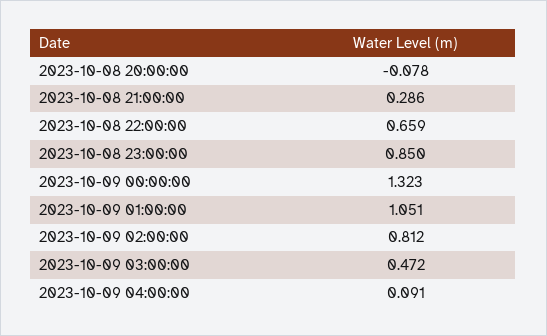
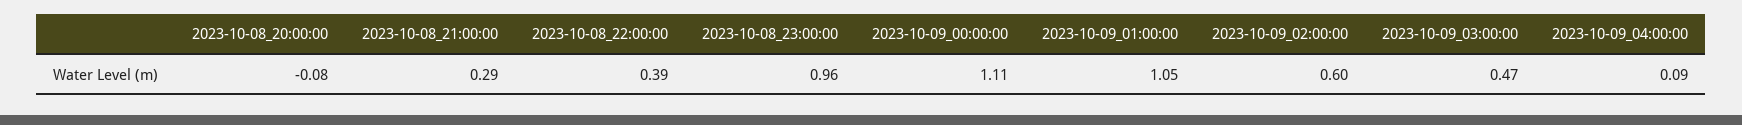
2023-10-08 22:00:00: 0.659 -> 0.39
2023-10-08 23:00:00: 0.85 -> 0.96
2023-10-09 00:00:00: 1.323 -> 1.11
2023-10-09 02:00:00: 0.812 -> 0.6

